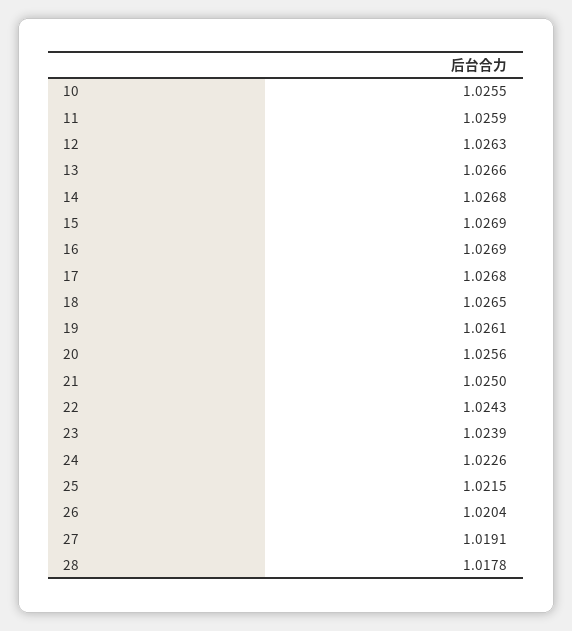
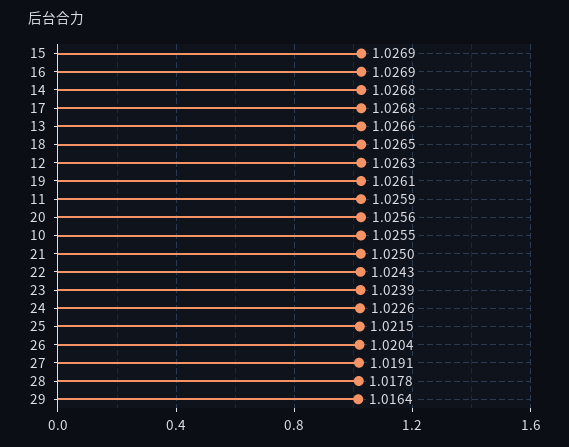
29: none -> 1.0164

